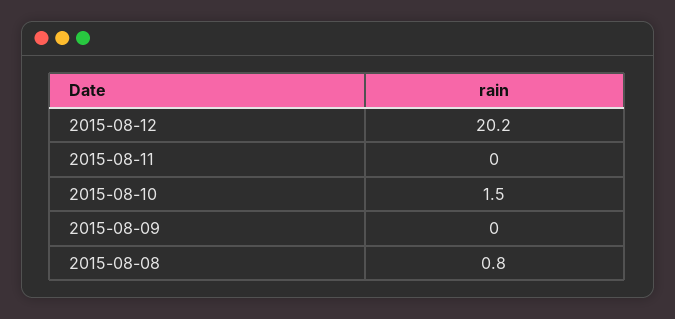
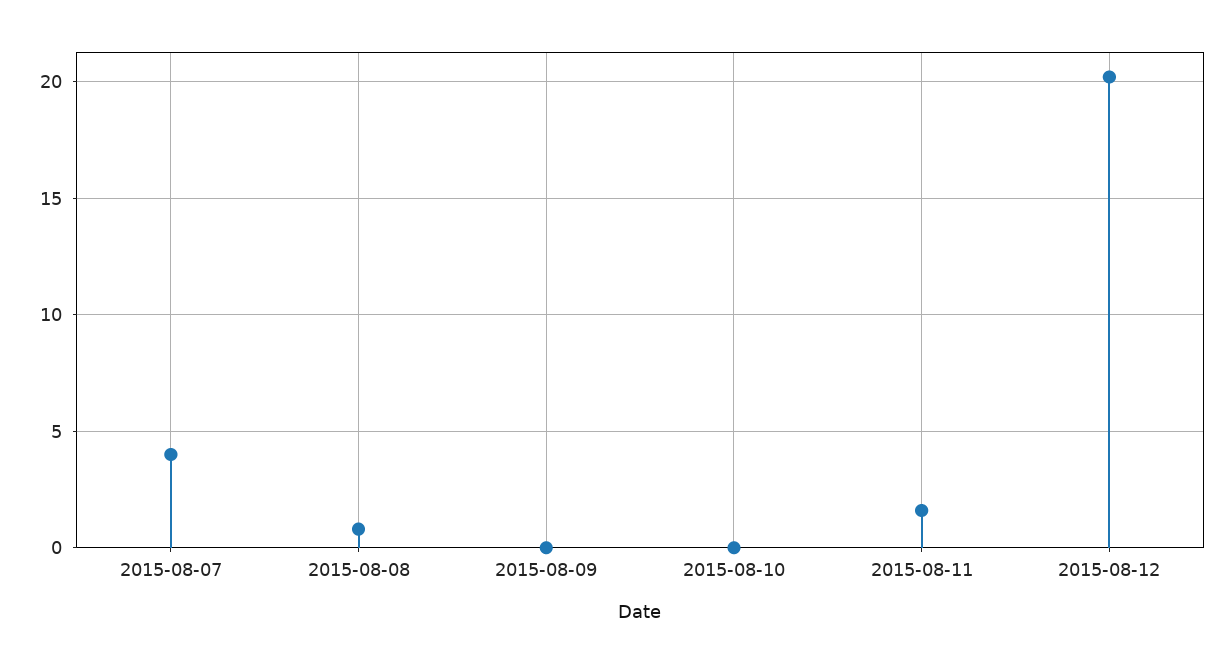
2015-08-11: 0 -> 1.5
2015-08-10: 1.5 -> 0
2015-08-07: none -> 4

